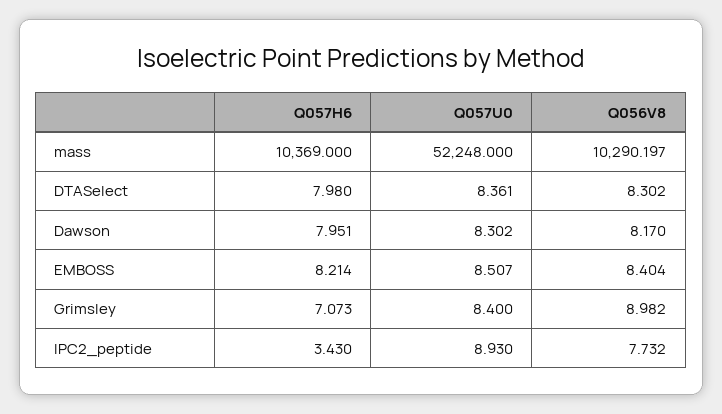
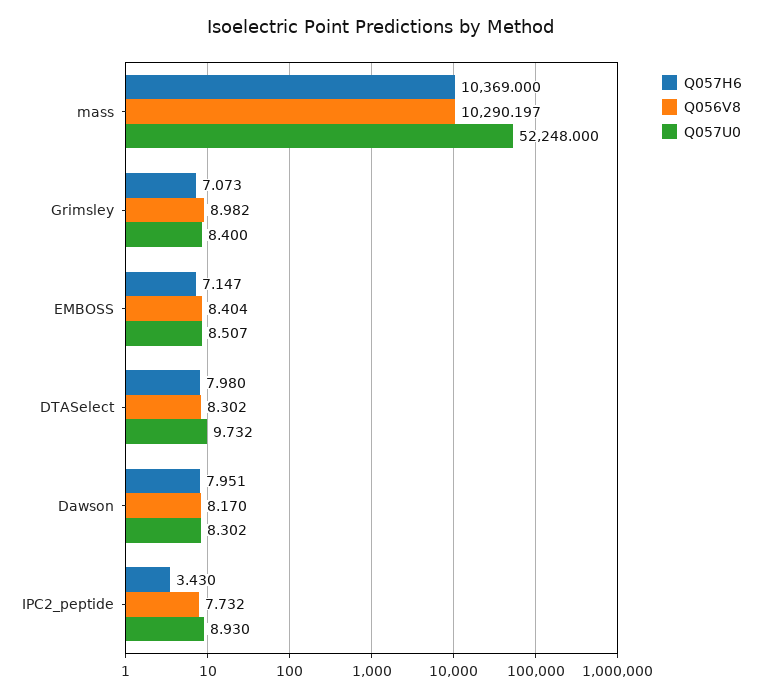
Q057U0, DTASelect: 8.361 -> 9.732
Q057H6, EMBOSS: 8.214 -> 7.147

